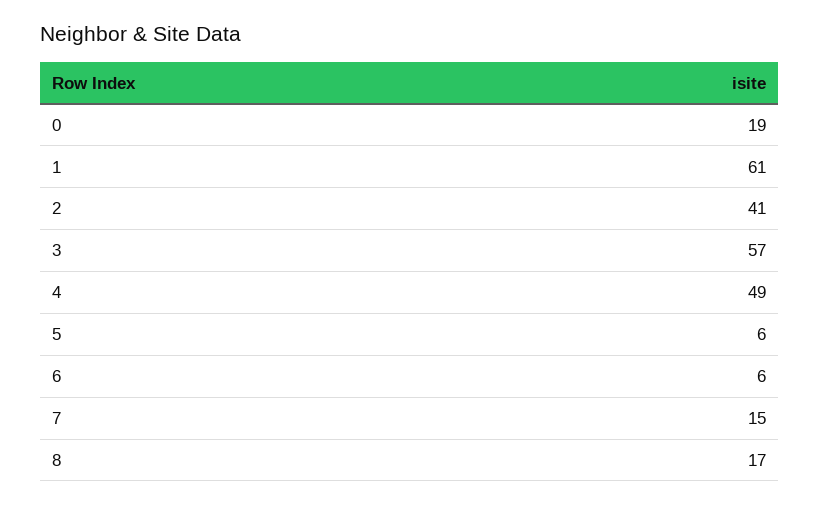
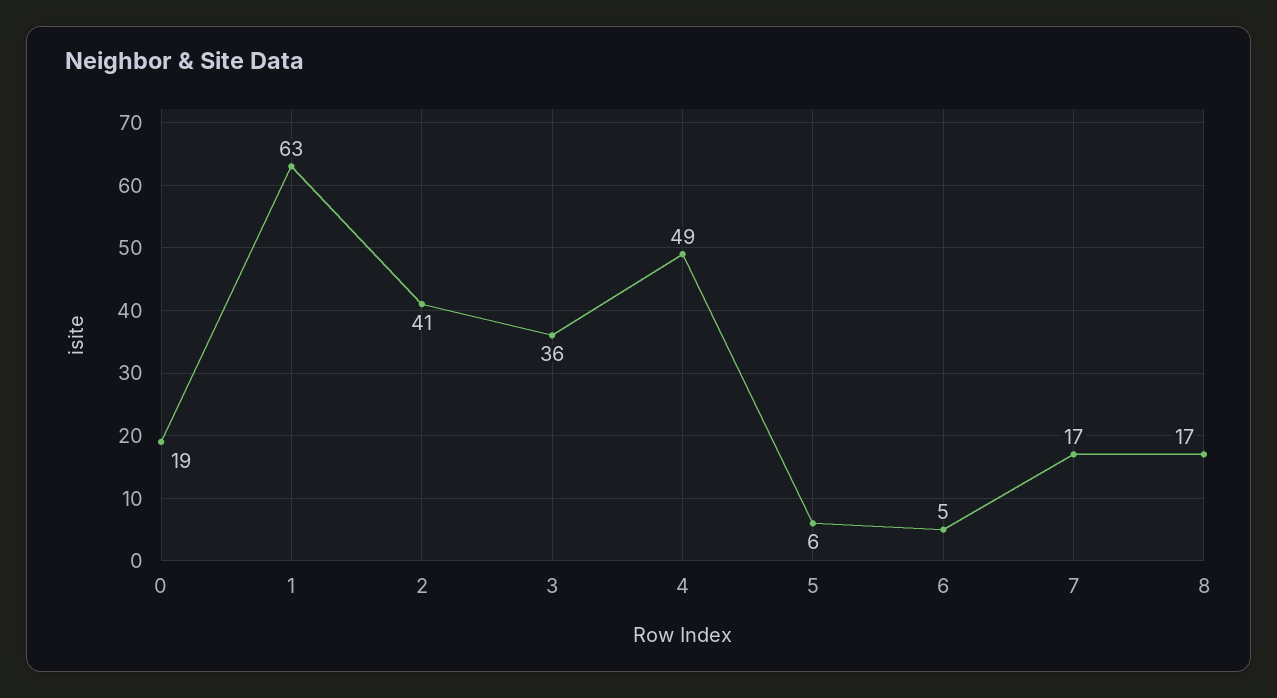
1: 61 -> 63
3: 57 -> 36
6: 6 -> 5
7: 15 -> 17

